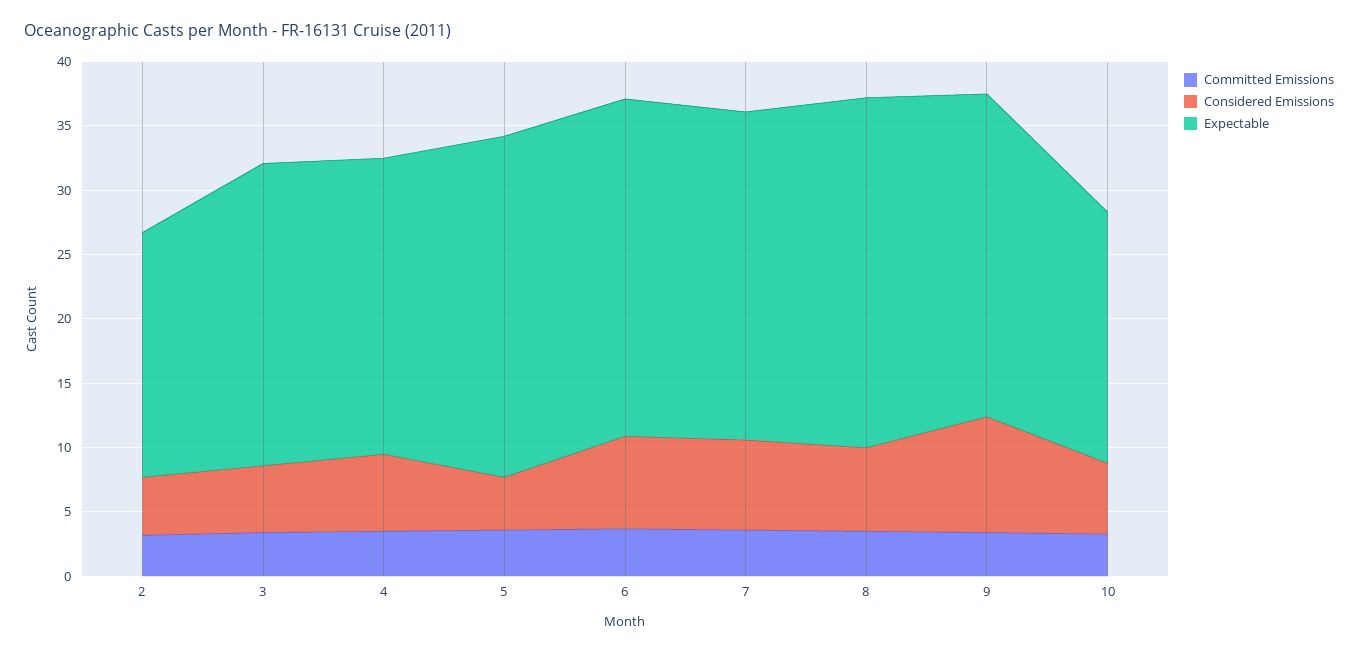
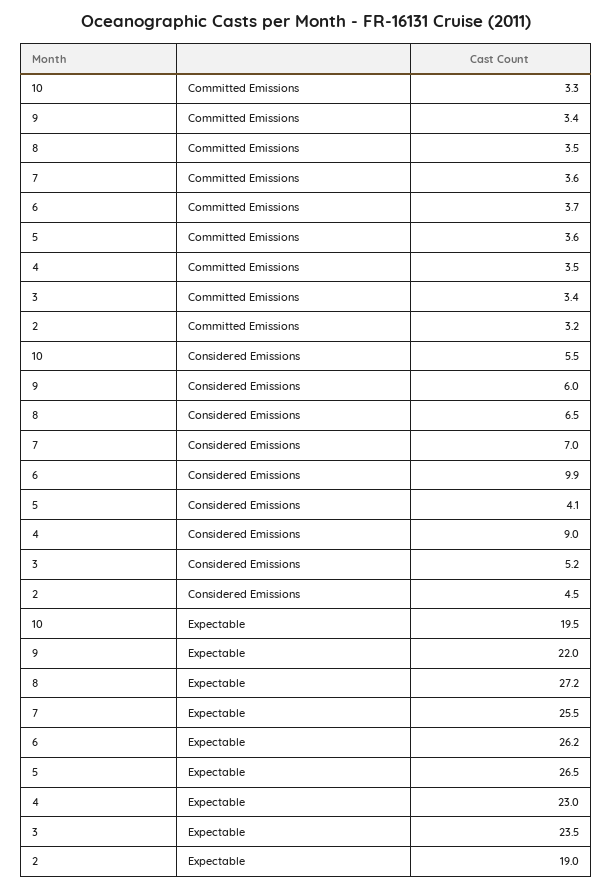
Considered Emissions, 4: 6 -> 9
Considered Emissions, 6: 7 -> 9.9
Considered Emissions, 9: 9 -> 6
Expectable, 9: 25 -> 22

